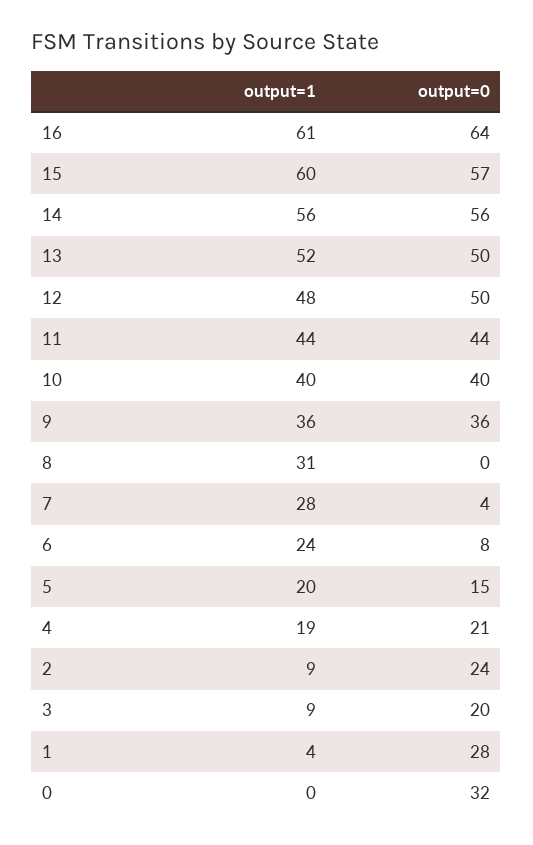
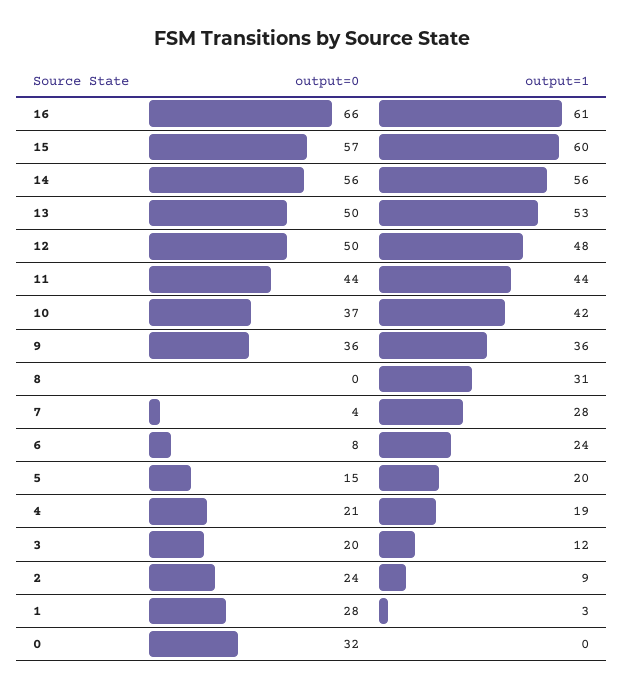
output=0, 16: 64 -> 66
output=1, 13: 52 -> 53
output=1, 10: 40 -> 42
output=0, 10: 40 -> 37
output=1, 3: 9 -> 12
output=1, 1: 4 -> 3

